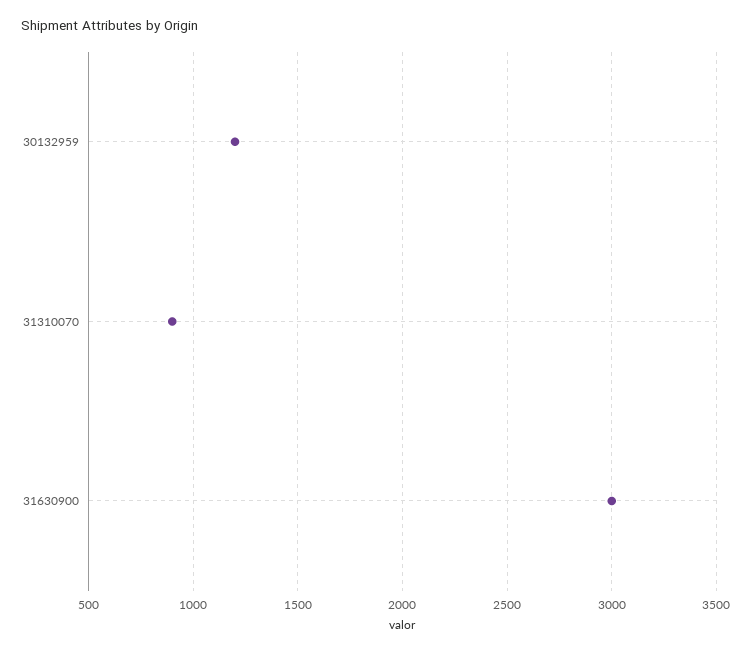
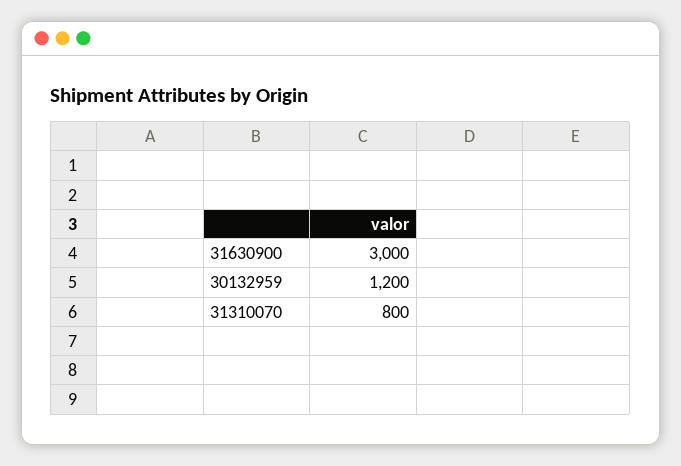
31310070: 900 -> 800

